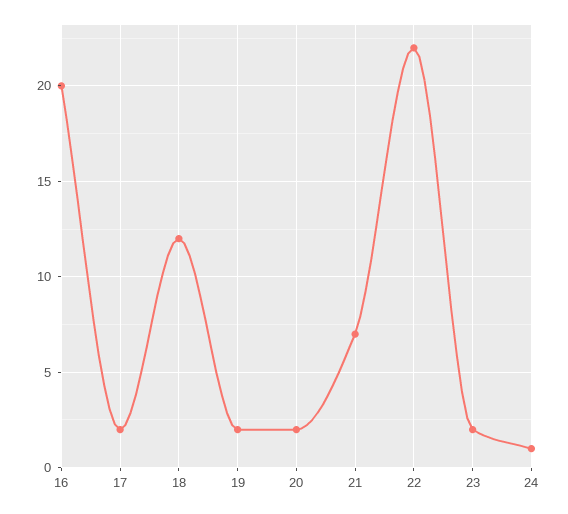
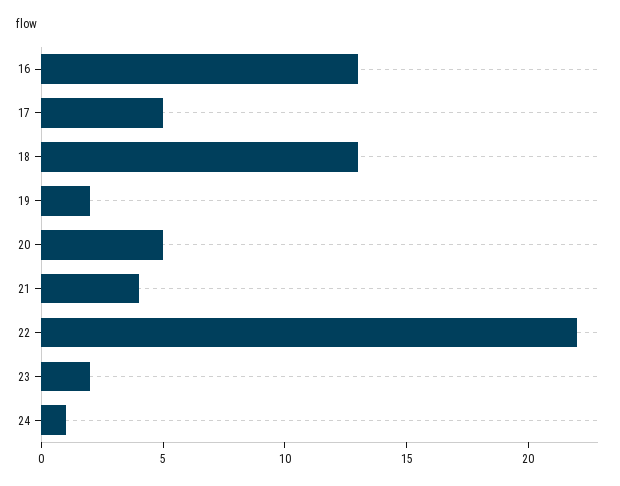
16: 20 -> 13
17: 2 -> 5
18: 12 -> 13
20: 2 -> 5
21: 7 -> 4

